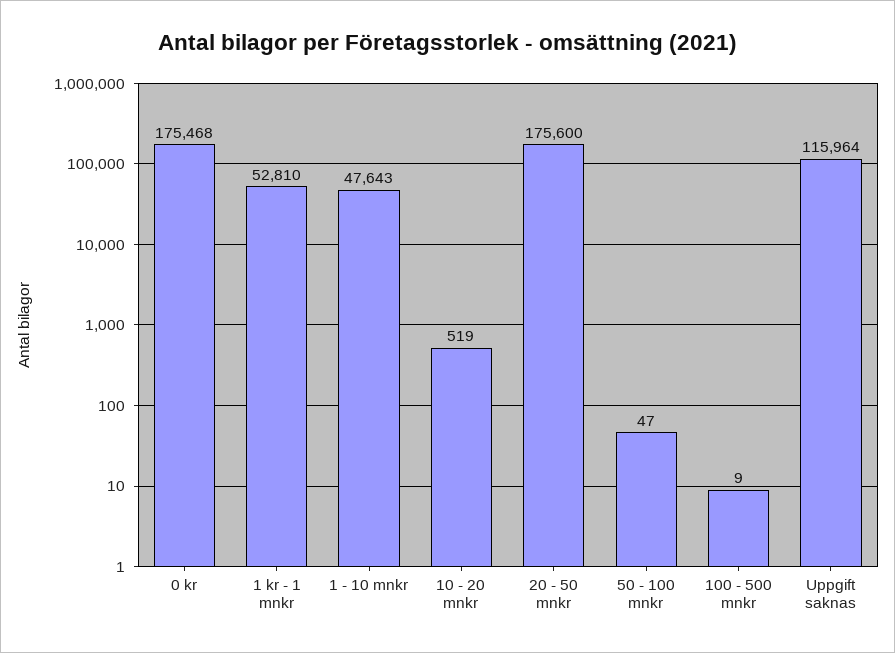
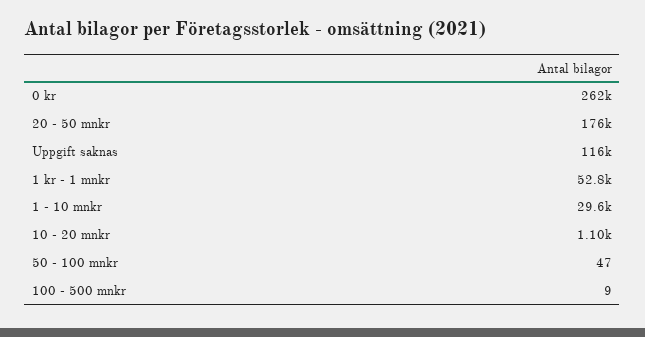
0 kr: 175468 -> 262000
1 - 10 mnkr: 47643 -> 29600
10 - 20 mnkr: 519 -> 1100

